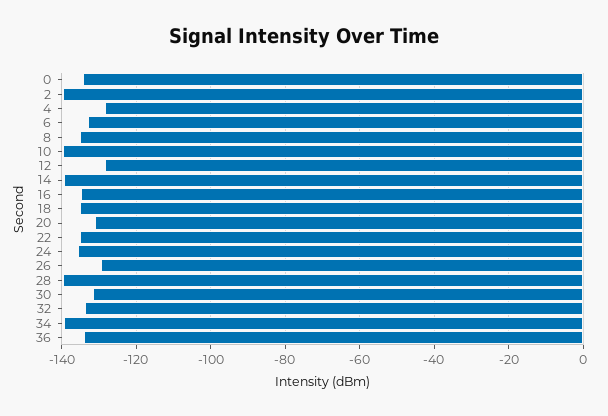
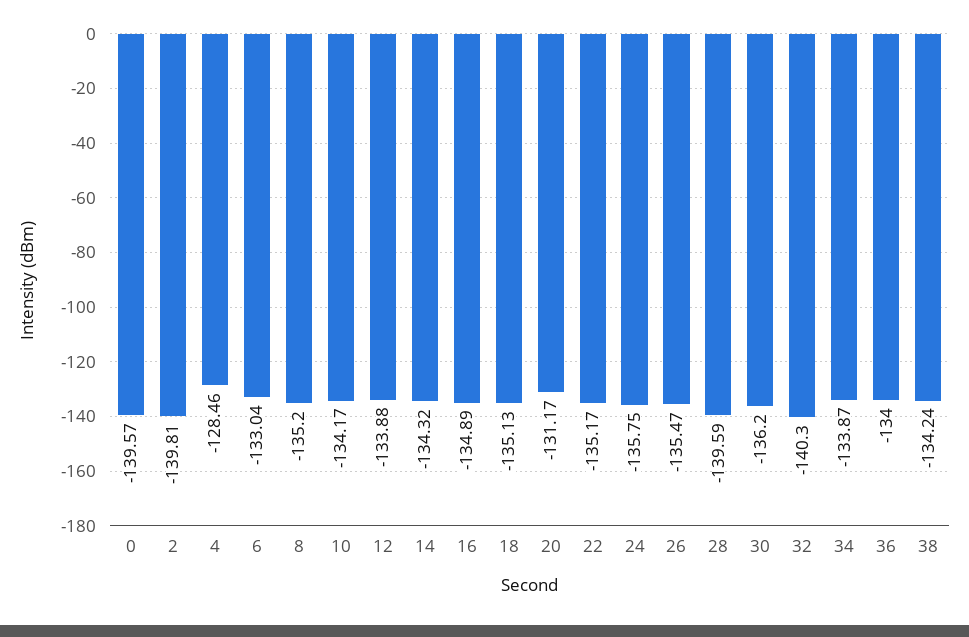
0: -134 -> -139.57
10: -140 -> -134.17
12: -128 -> -133.88
14: -140 -> -134.32
26: -130 -> -135.47
30: -132 -> -136.2
32: -134 -> -140.3
34: -140 -> -133.87
38: none -> -134.24

